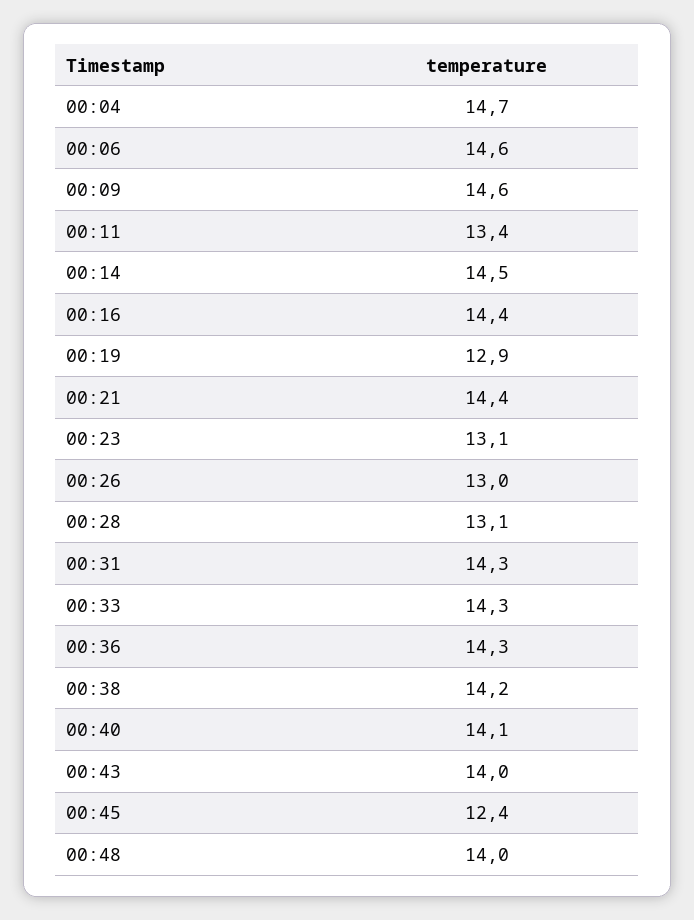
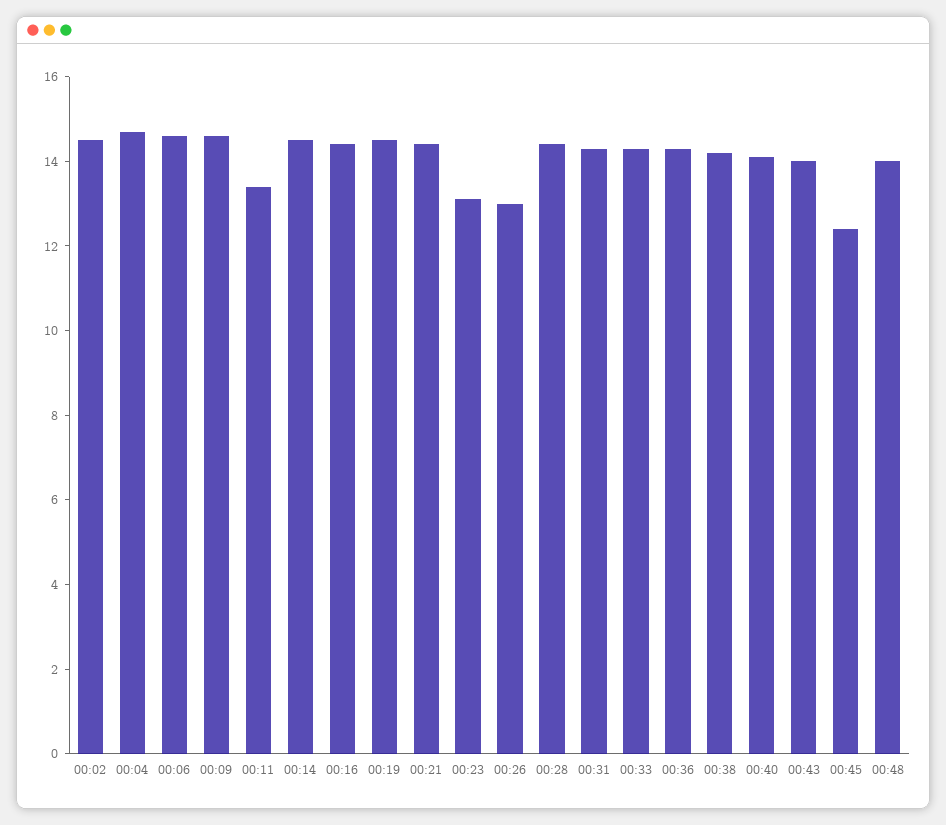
00:19: 12.9 -> 14.5
00:28: 13.1 -> 14.5
00:02: none -> 14.5

